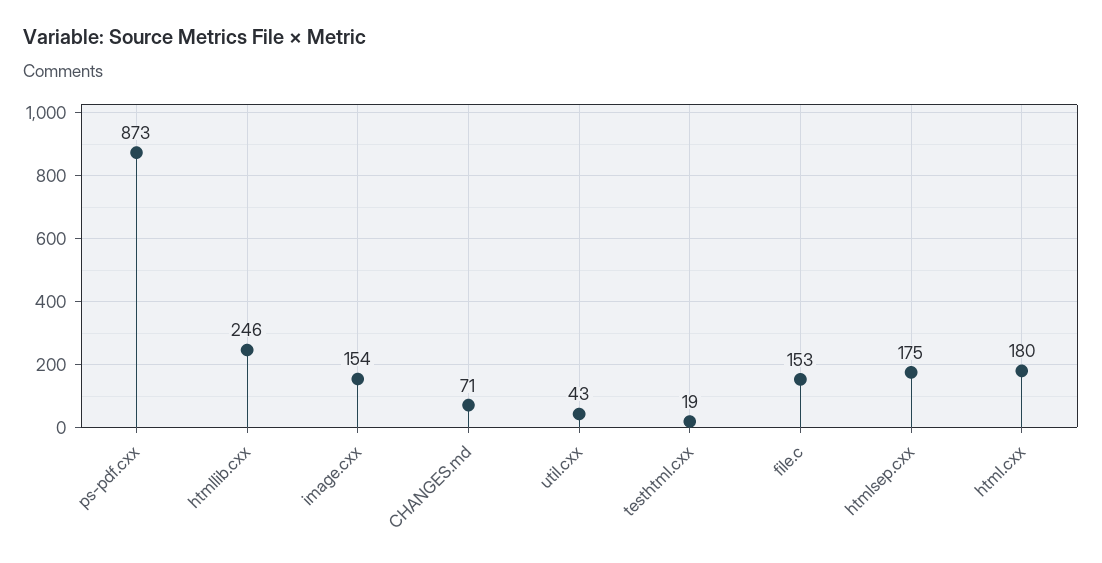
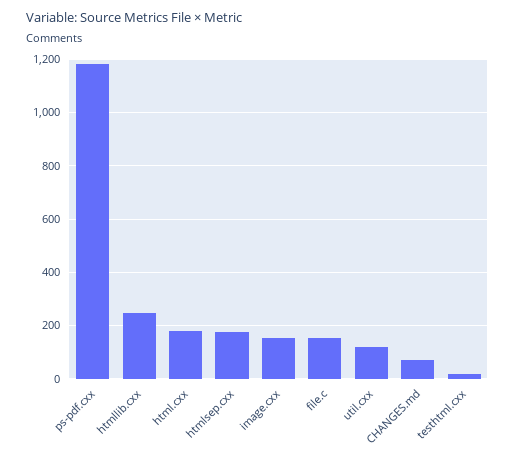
ps-pdf.cxx: 873 -> 1175
util.cxx: 43 -> 125

